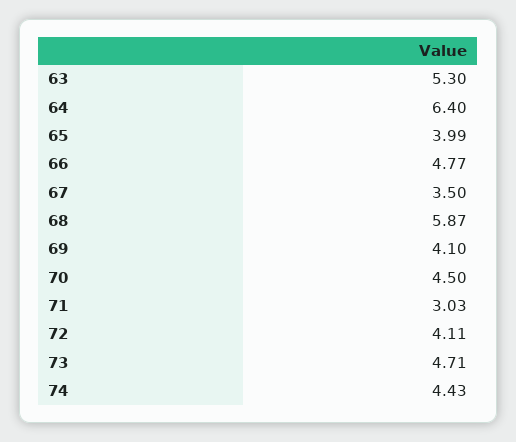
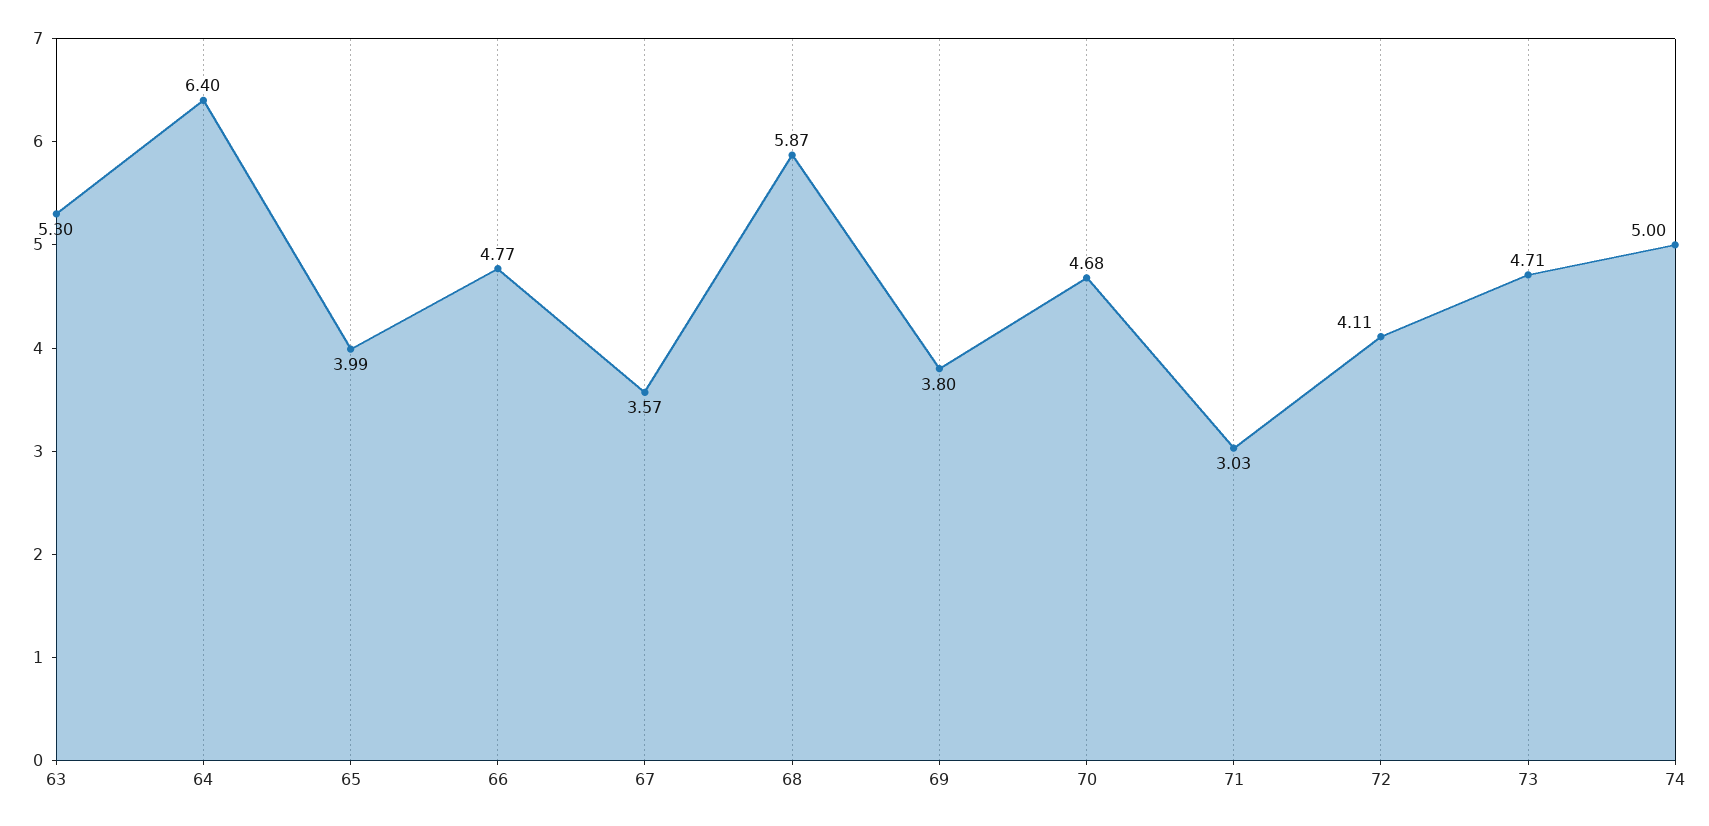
67: 3.5 -> 3.57
69: 4.1 -> 3.8
70: 4.5 -> 4.68
74: 4.43 -> 5

